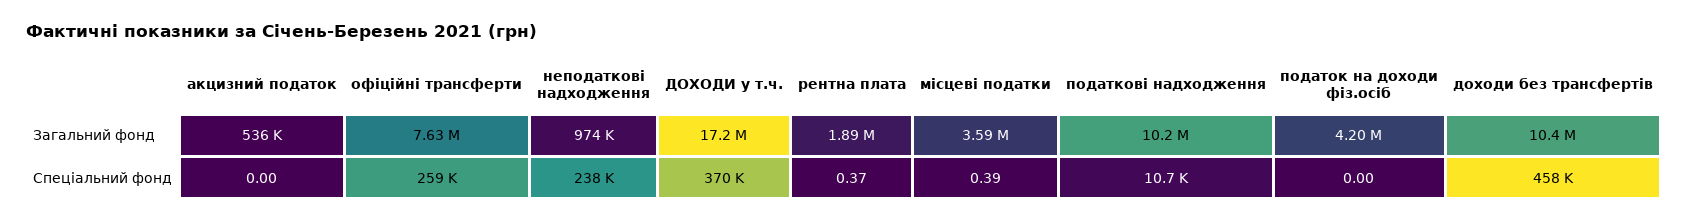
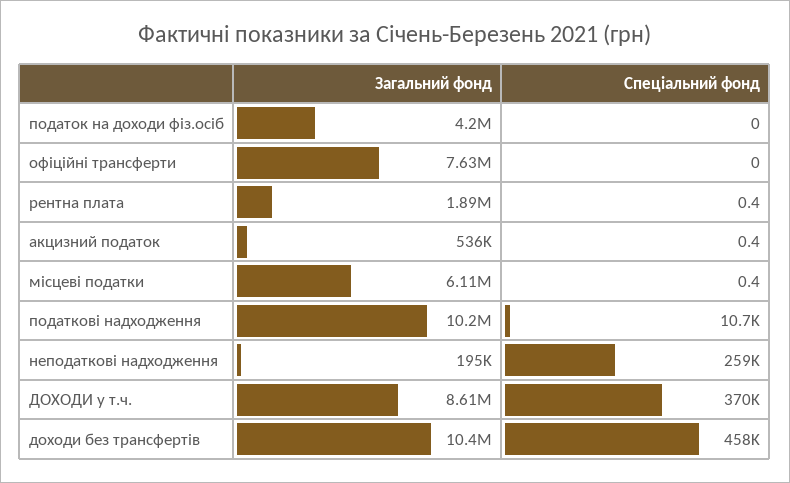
неподаткові надходження, Загальний фонд: 974000 -> 195000
ДОХОДИ у т.ч., Загальний фонд: 17200000 -> 8610000
місцеві податки, Загальний фонд: 3590000 -> 6110000
акцизний податок, Спеціальний фонд: 0 -> 0.4
офіційні трансферти, Спеціальний фонд: 259000 -> 0
неподаткові надходження, Спеціальний фонд: 238000 -> 259000

